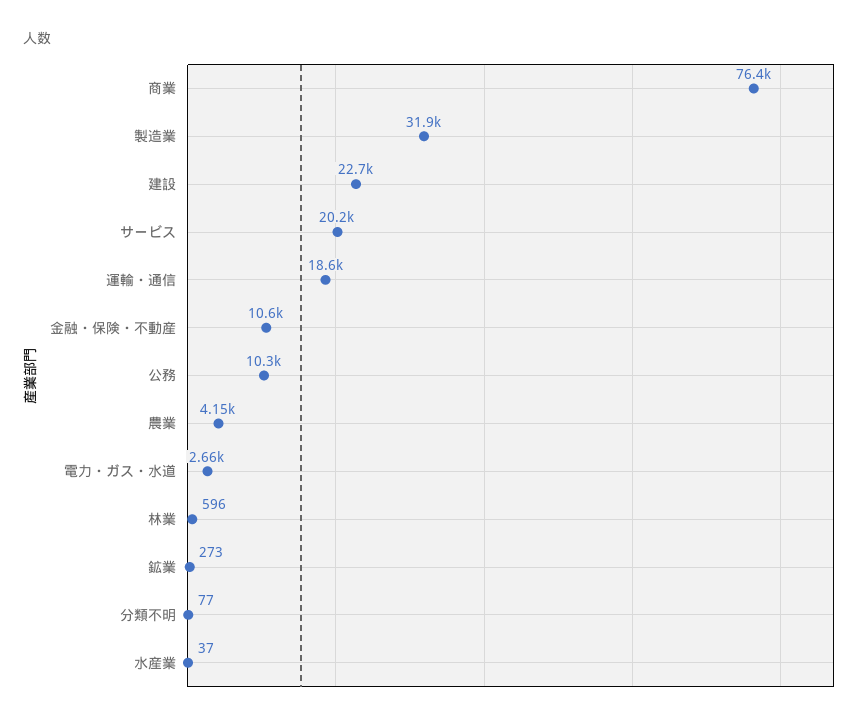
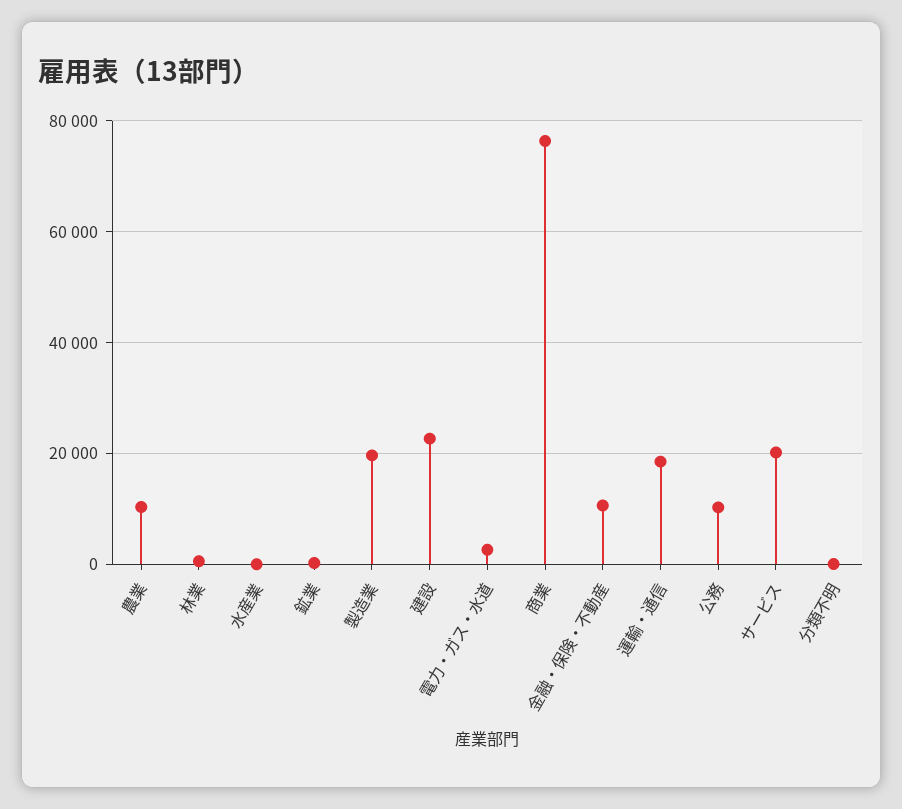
製造業: 31900 -> 20000
農業: 4150 -> 10000

